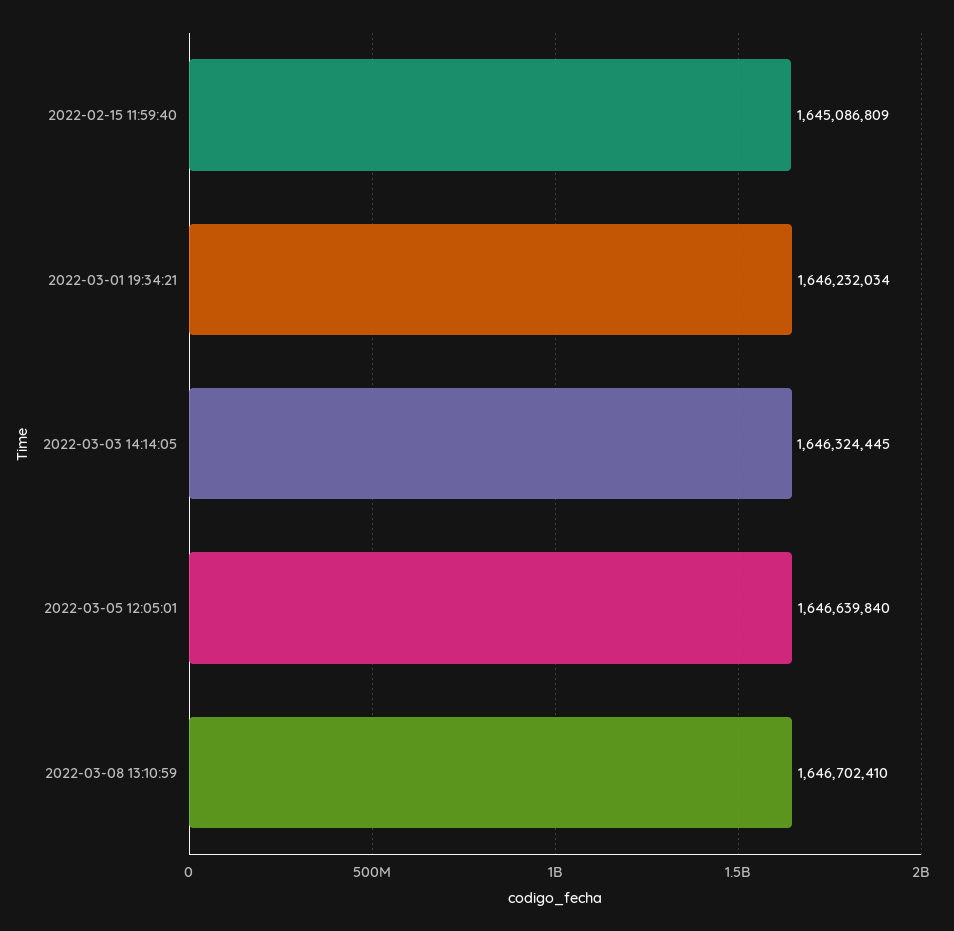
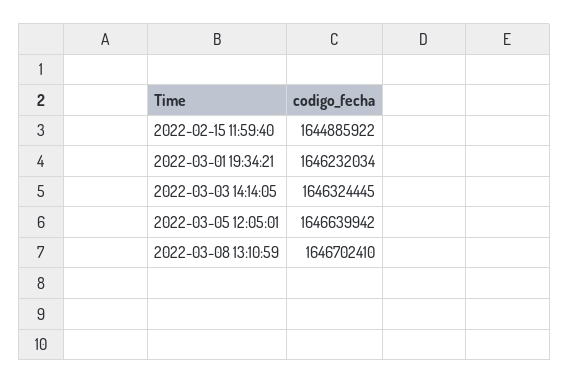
2022-02-15 11:59:40: 1645086809 -> 1644885922
2022-03-05 12:05:01: 1646639840 -> 1646639942

